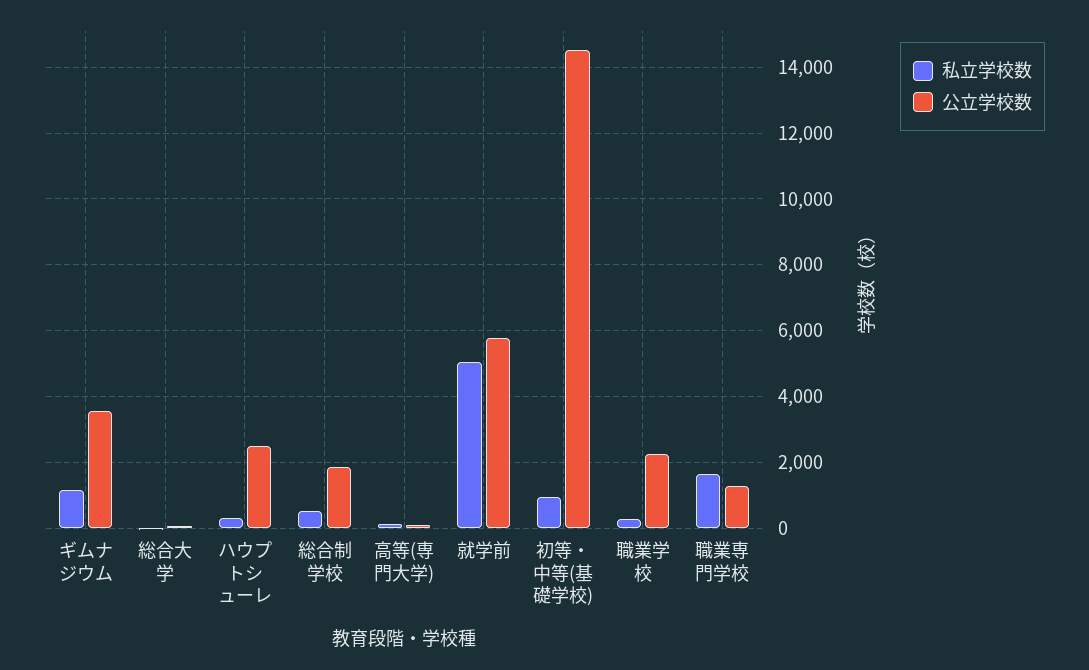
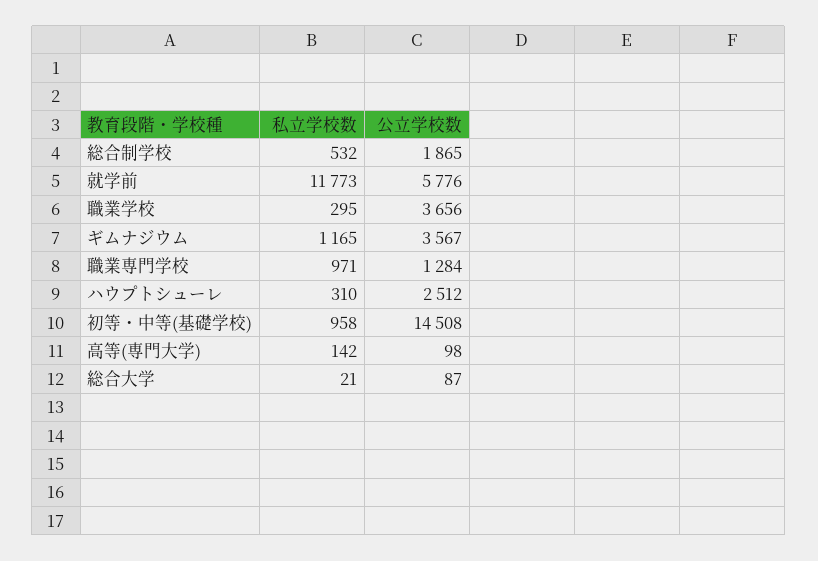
私立学校数, 就学前: 5000 -> 11773
公立学校数, 職業学校: 2200 -> 3656
私立学校数, 職業専門学校: 1600 -> 971

